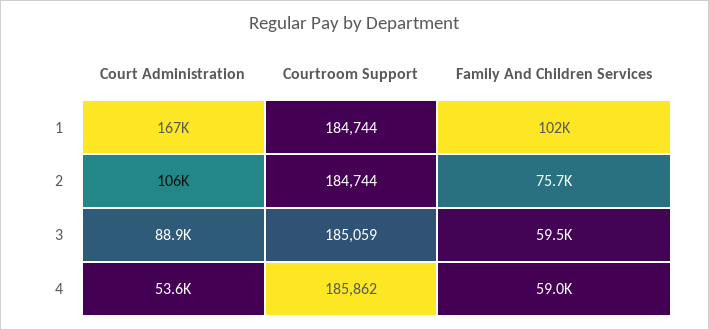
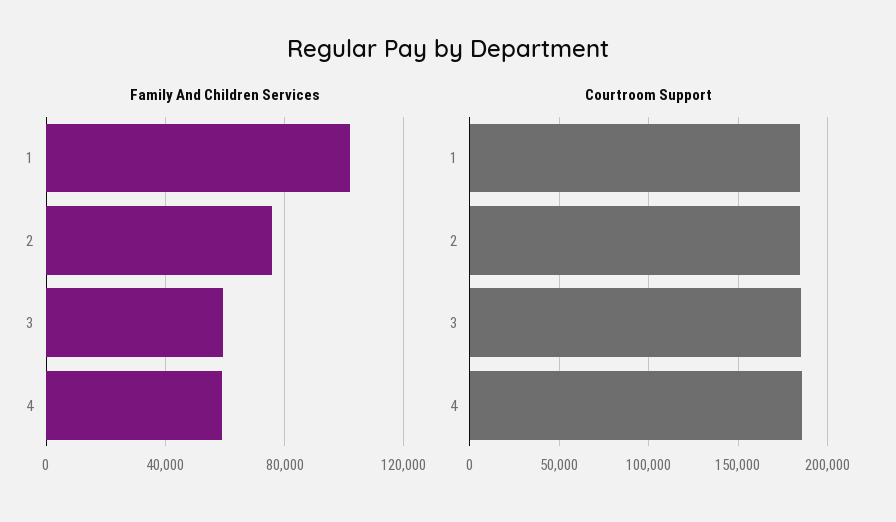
Court Administration, 1: 167000 -> none
Court Administration, 2: 106000 -> none
Court Administration, 3: 88900 -> none
Court Administration, 4: 53600 -> none

